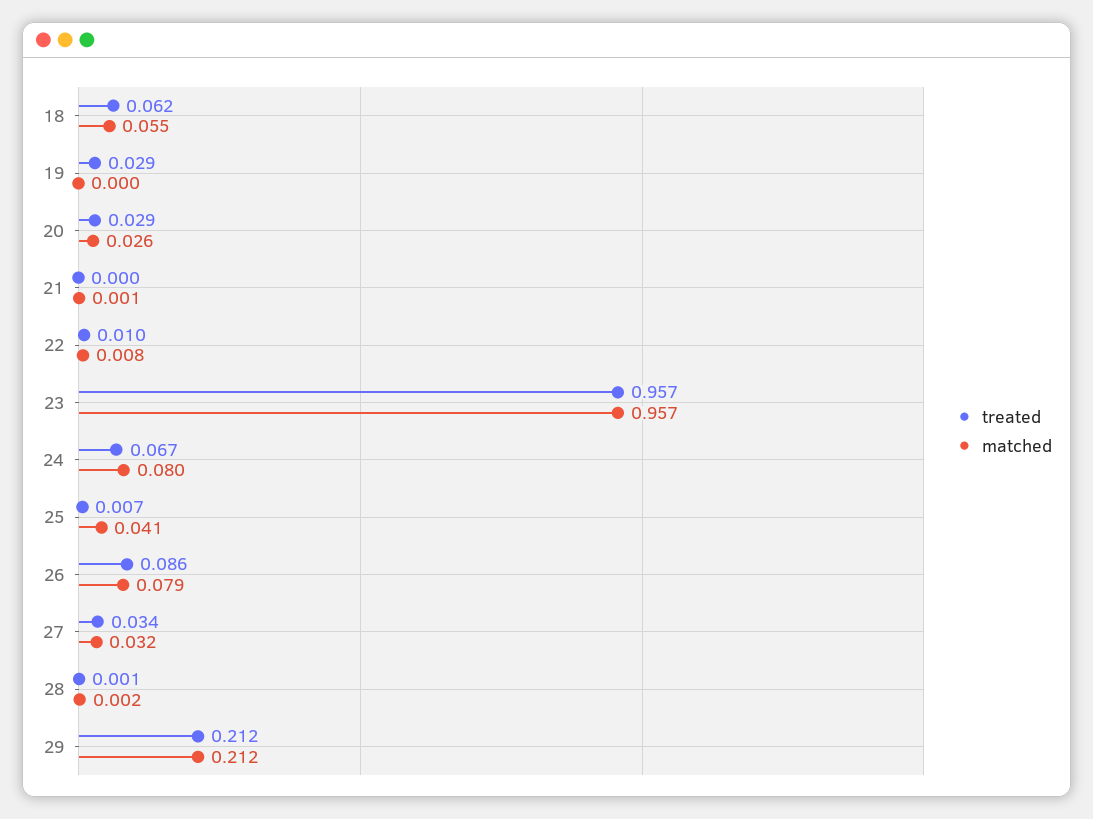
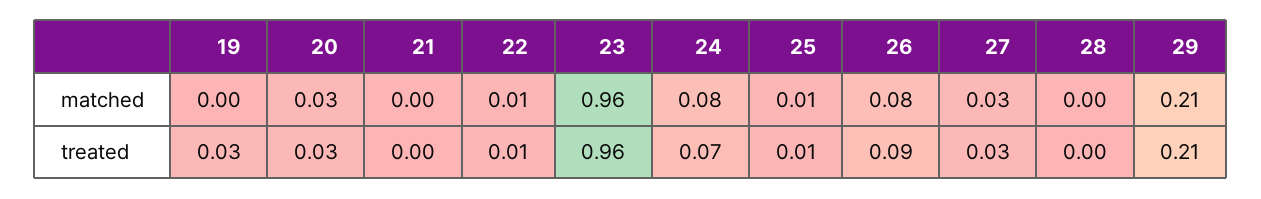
treated, 18: 0.062 -> none
matched, 18: 0.055 -> none
matched, 25: 0.041 -> 0.01

